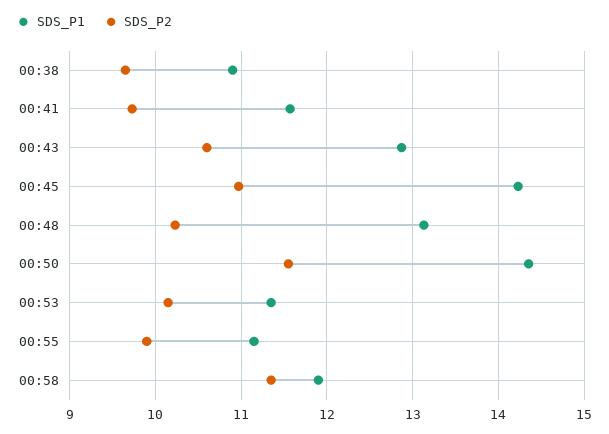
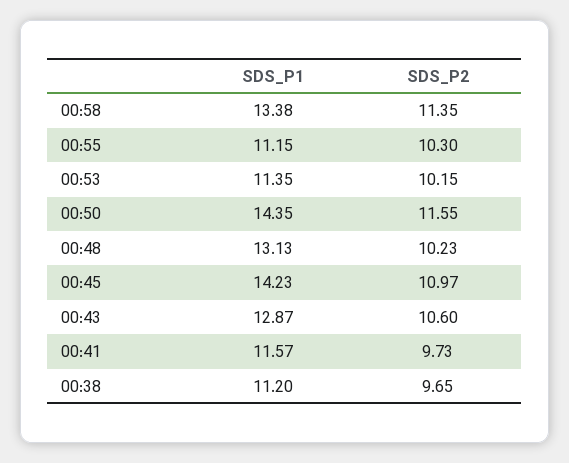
SDS_P1, 00:38: 10.9 -> 11.2
SDS_P2, 00:55: 9.9 -> 10.3
SDS_P1, 00:58: 11.9 -> 13.38

